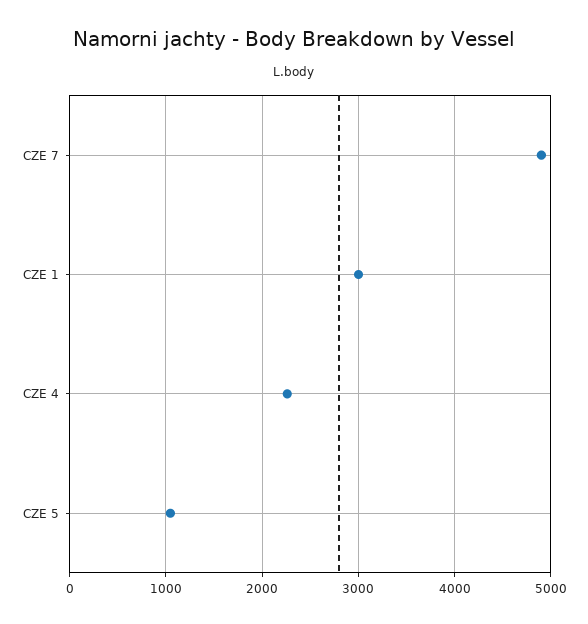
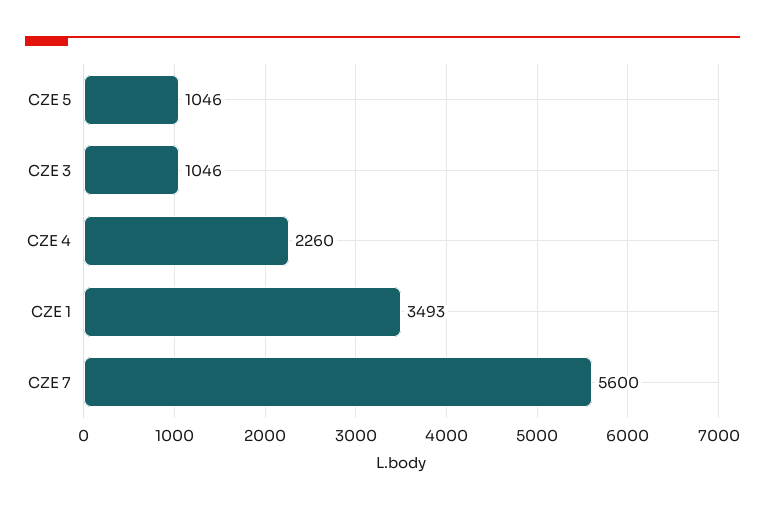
CZE 7: 4900 -> 5600
CZE 1: 3000 -> 3493
CZE 3: none -> 1046

